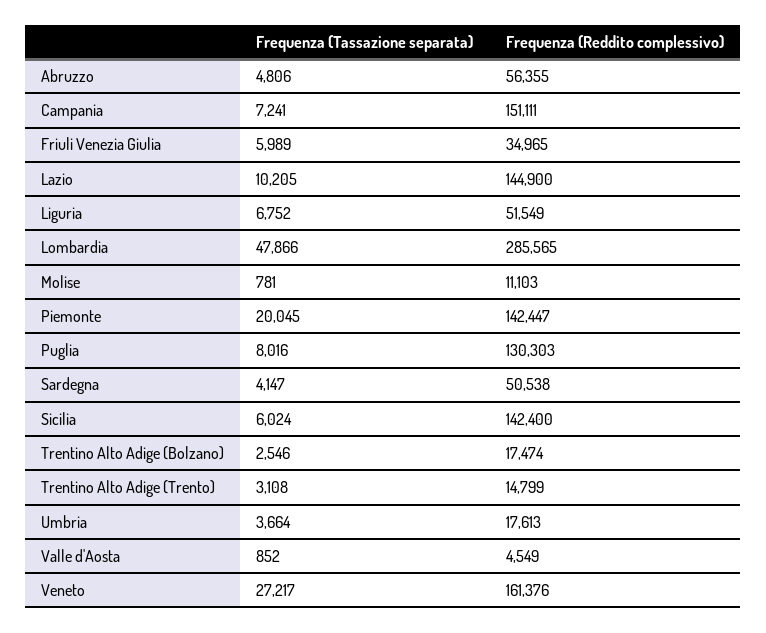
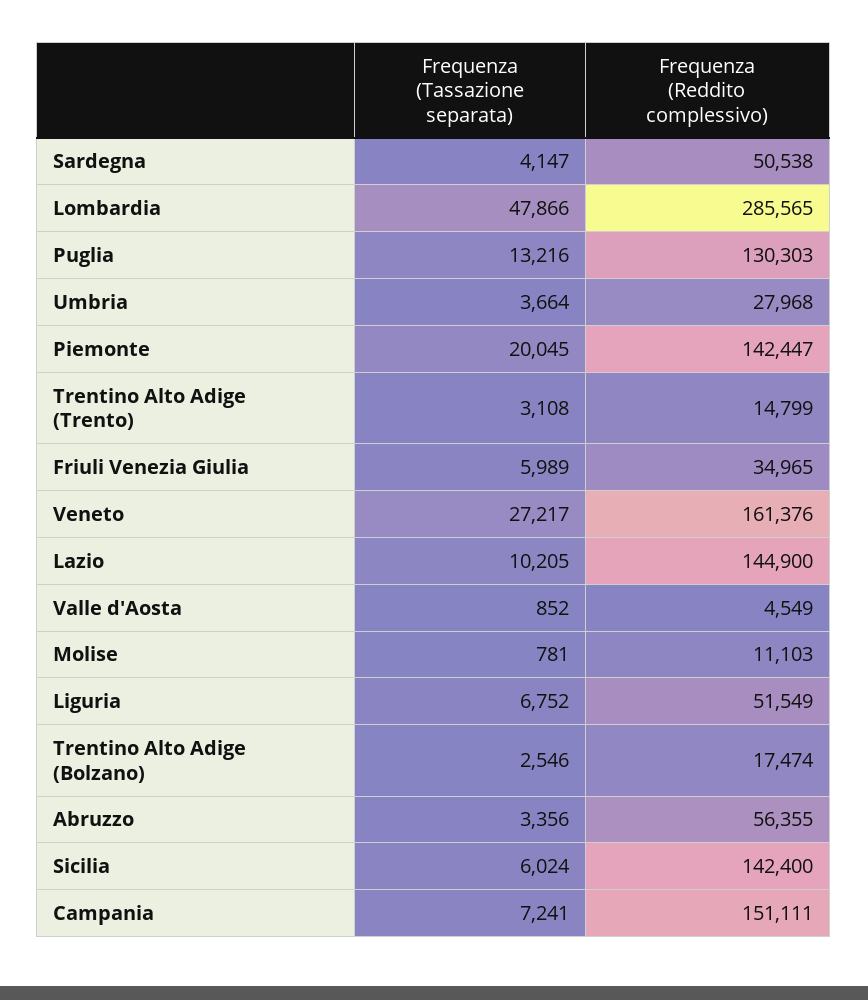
Frequenza (Tassazione separata), Abruzzo: 4806 -> 3356
Frequenza (Tassazione separata), Puglia: 8016 -> 13216
Frequenza (Reddito complessivo), Umbria: 17613 -> 27968

